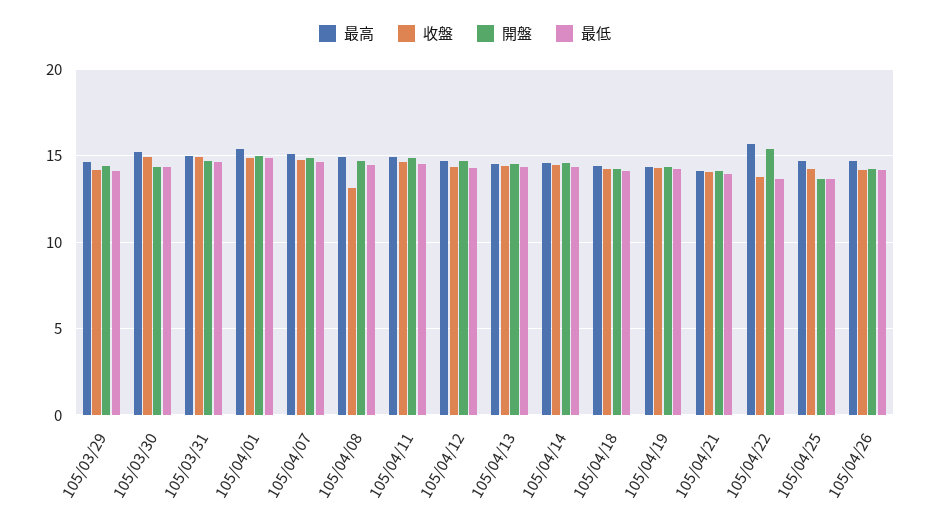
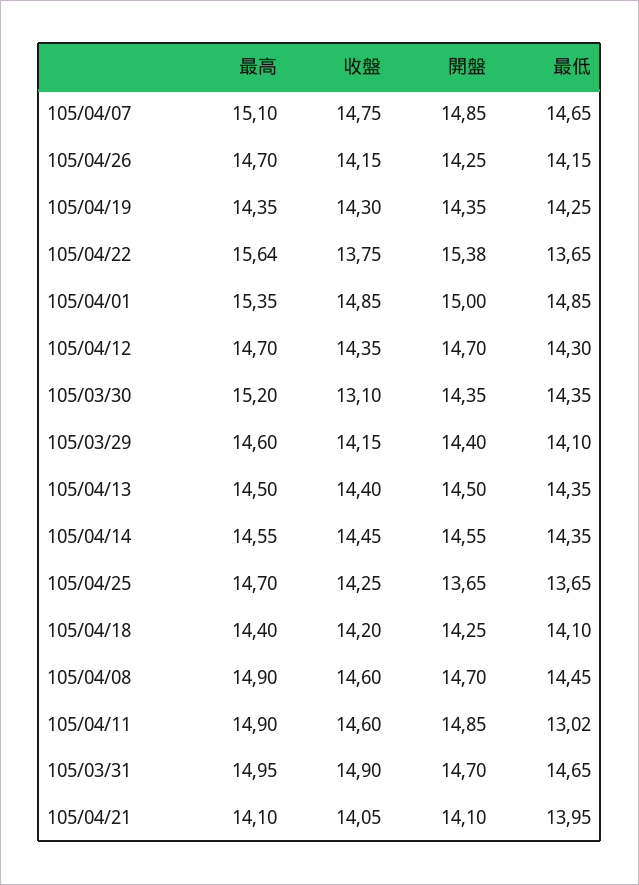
收盤, 105/03/30: 15 -> 13.1
收盤, 105/04/08: 13 -> 14.6
最低, 105/04/11: 14.5 -> 13.02

